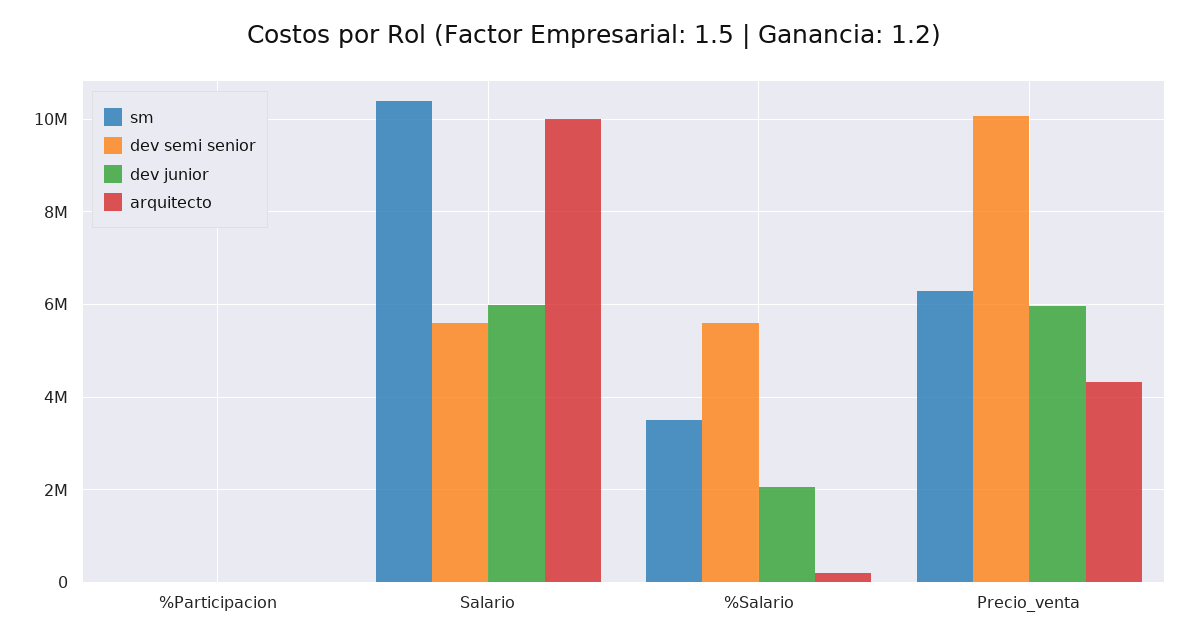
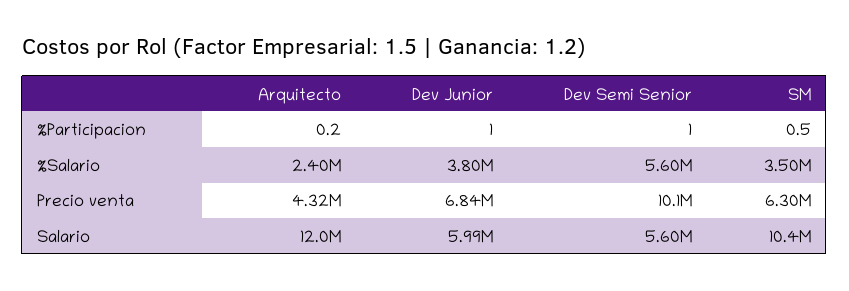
arquitecto, Salario: 10000000 -> 12000000
dev junior, %Salario: 2000000 -> 3800000
arquitecto, %Salario: 200000 -> 2400000
dev junior, Precio_venta: 6000000 -> 6840000

